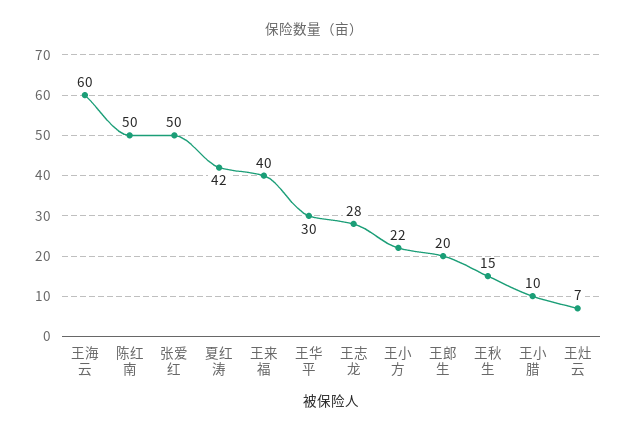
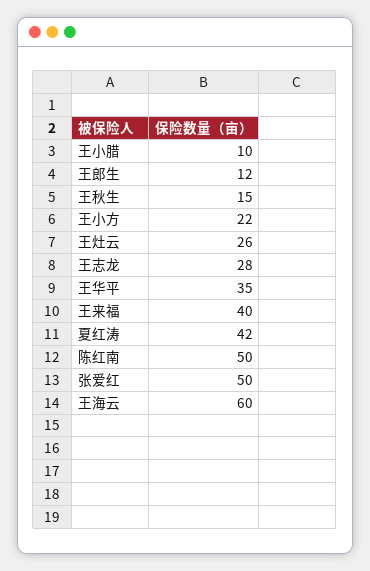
王华平: 30 -> 35
王郎生: 20 -> 12
王灶云: 7 -> 26

